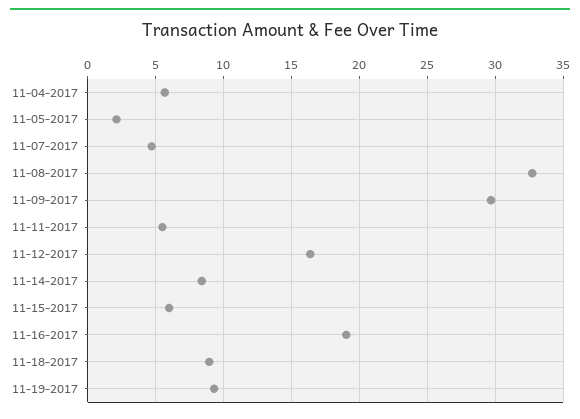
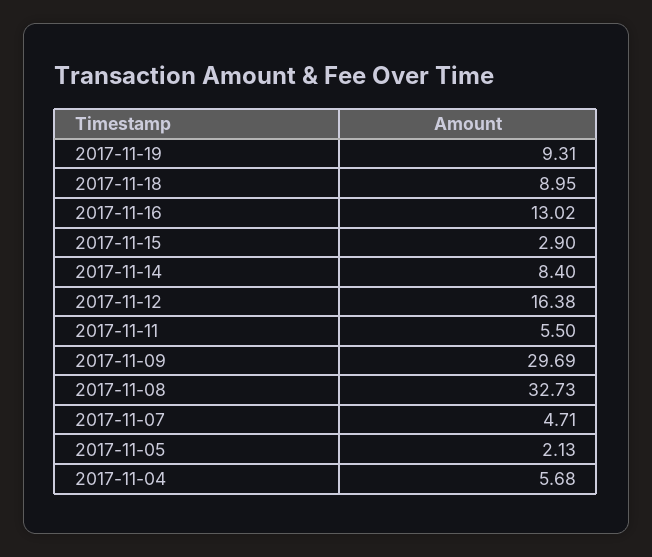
11-15-2017: 6 -> 2.9
11-16-2017: 19 -> 13.02

